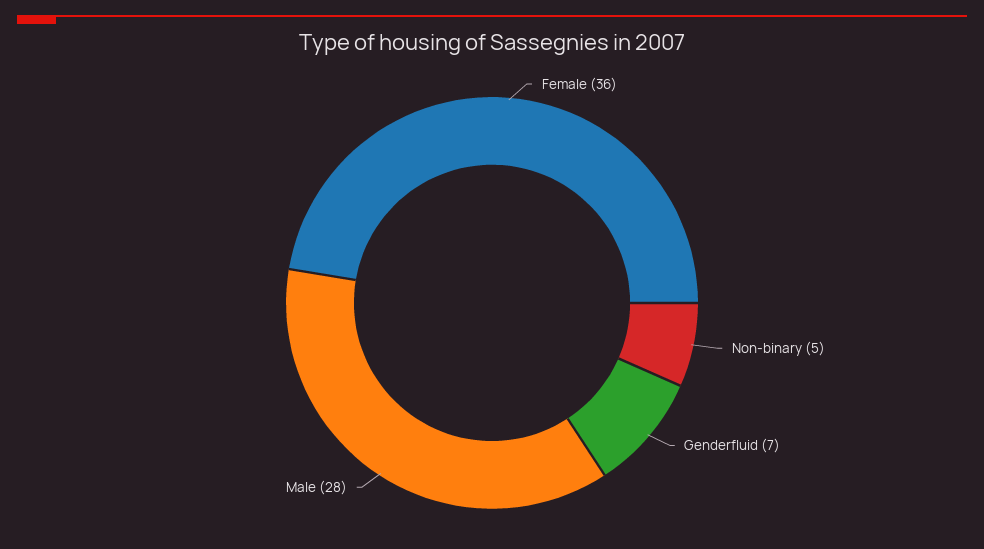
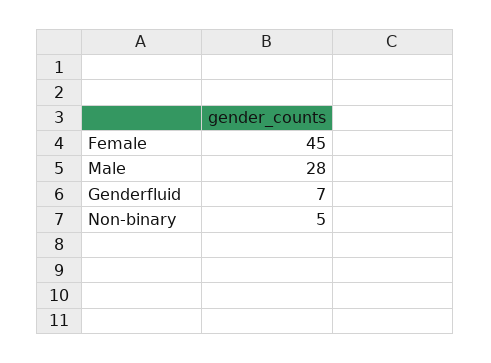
Female: 36 -> 45

